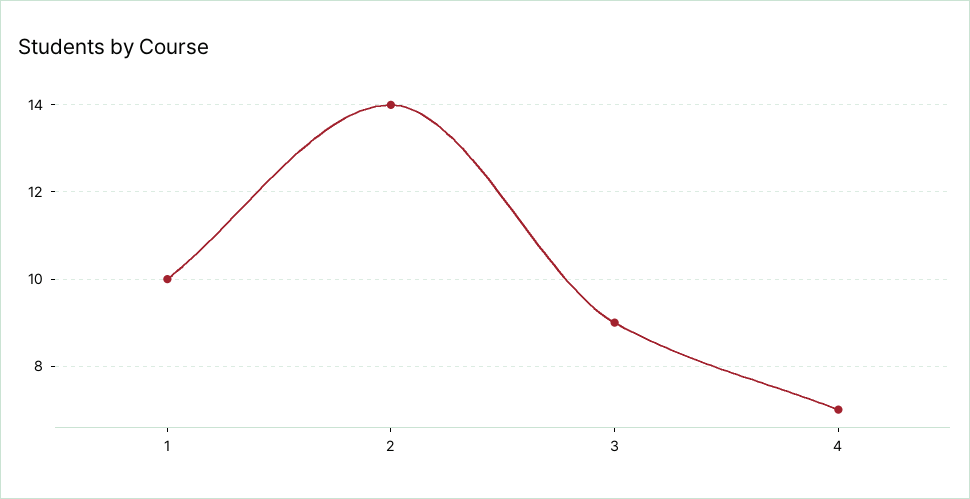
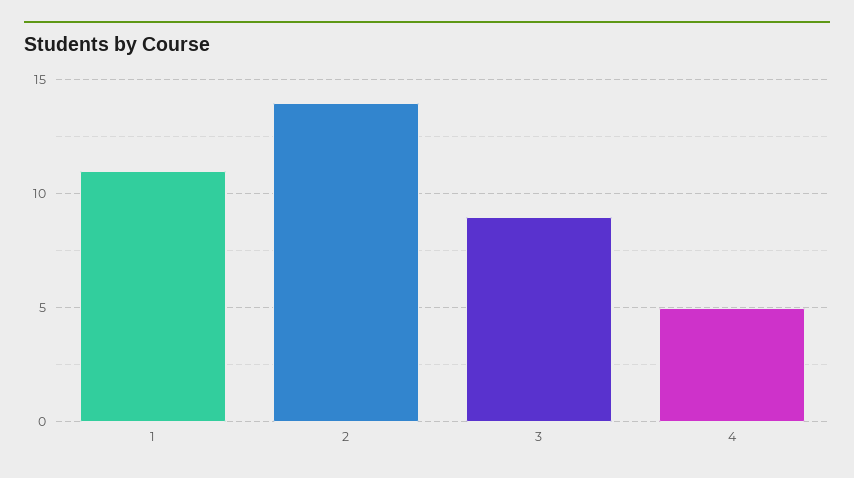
1: 10 -> 11
4: 7 -> 5

